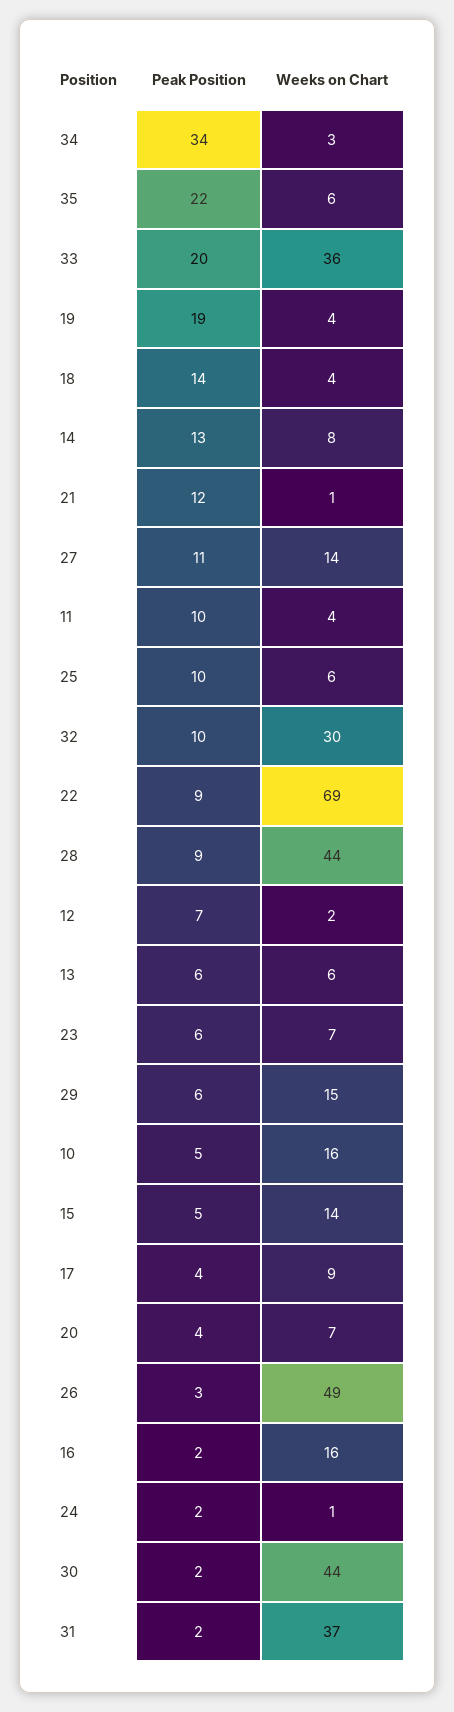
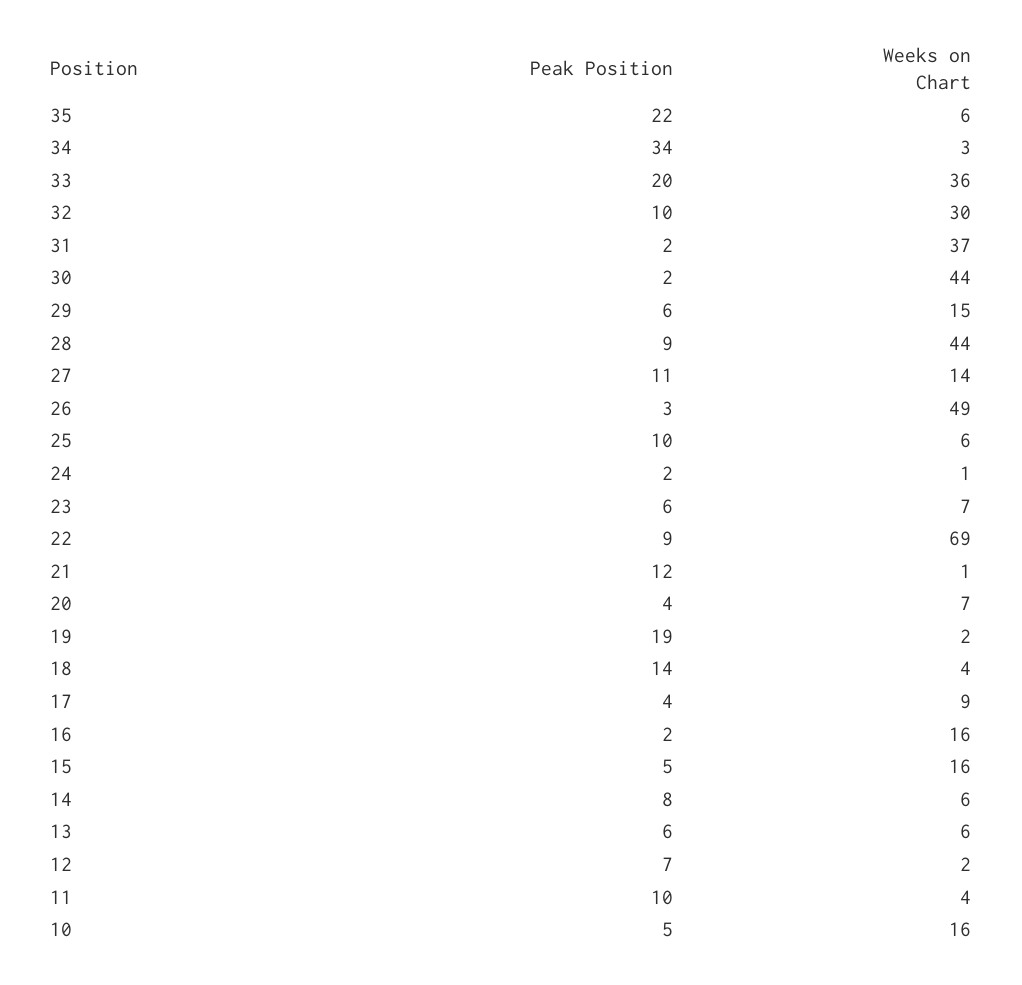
Weeks on Chart, 19: 4 -> 2
Peak Position, 14: 13 -> 8
Weeks on Chart, 14: 8 -> 6
Weeks on Chart, 15: 14 -> 16

